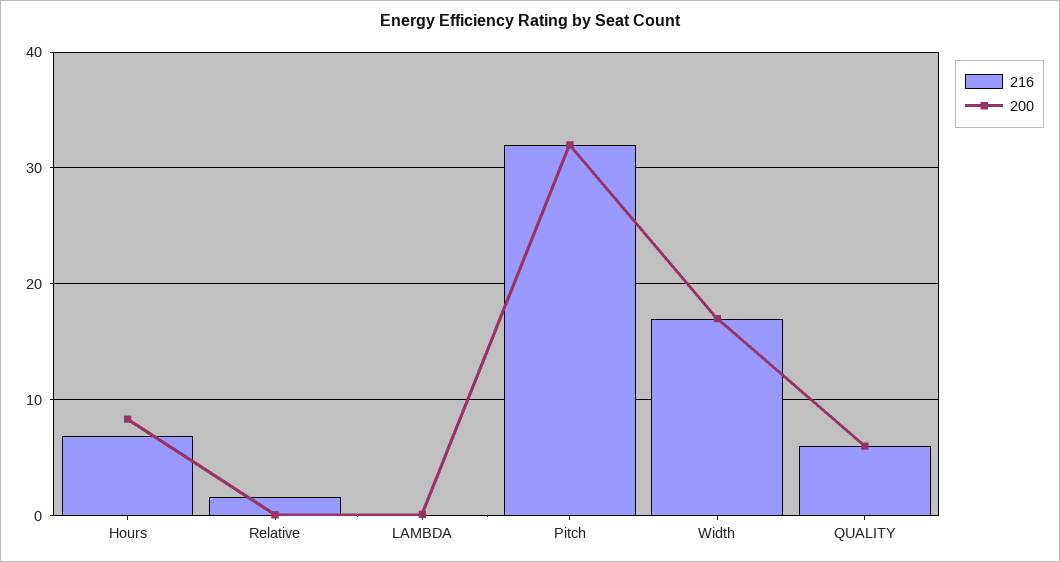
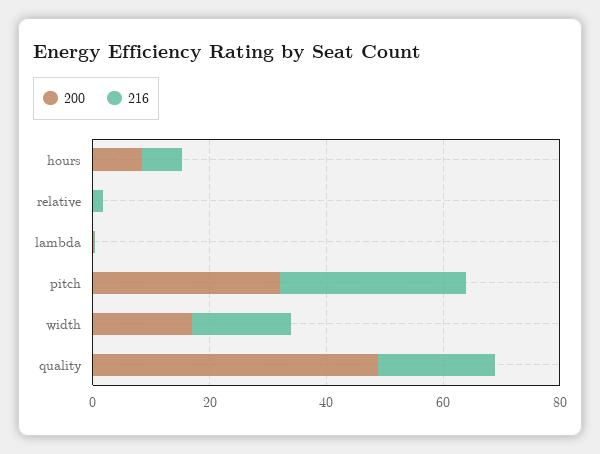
216, QUALITY: 6 -> 20
200, QUALITY: 6 -> 50

